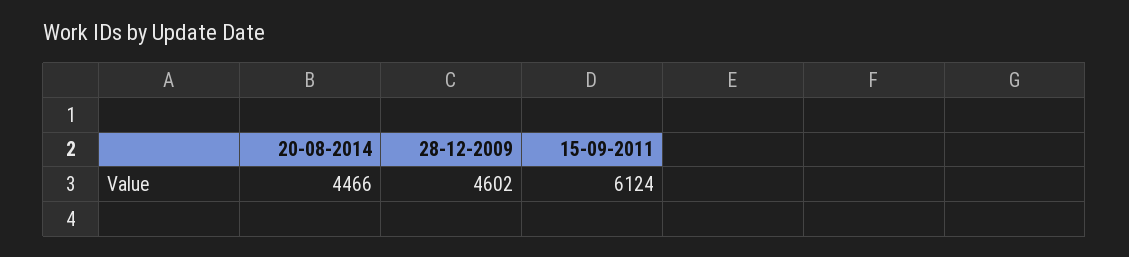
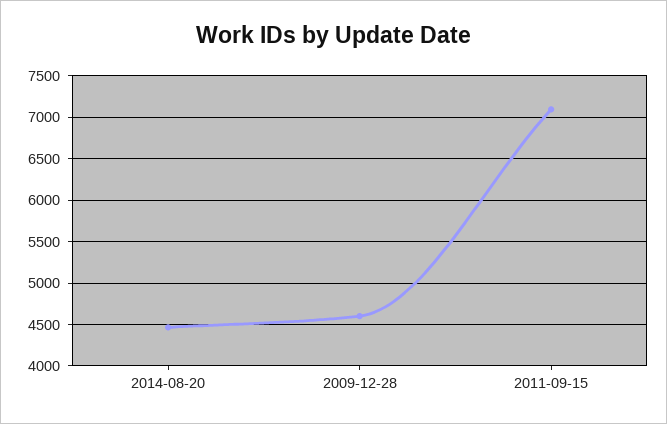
15-09-2011: 6124 -> 7100

